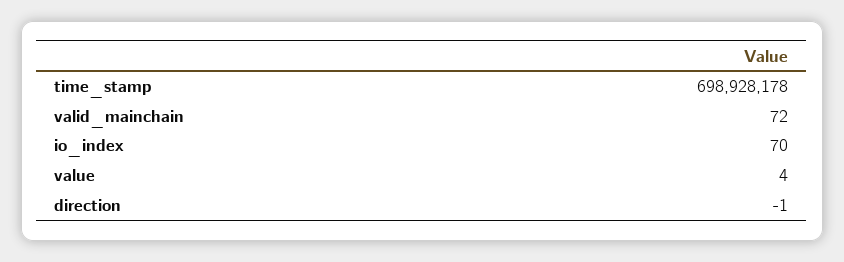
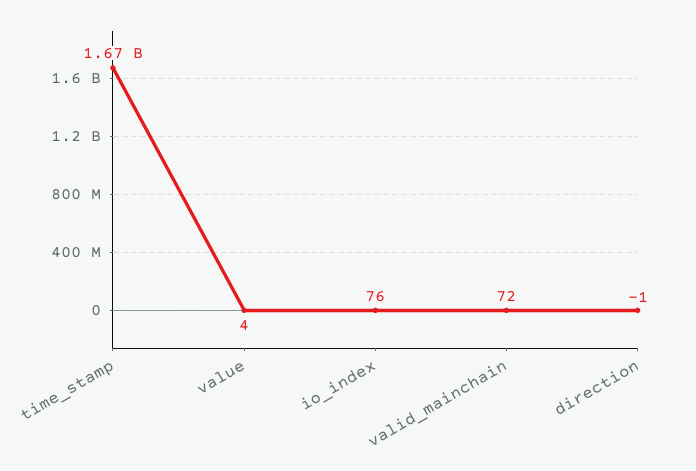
time_stamp: 698928178 -> 1670000000
io_index: 70 -> 76

